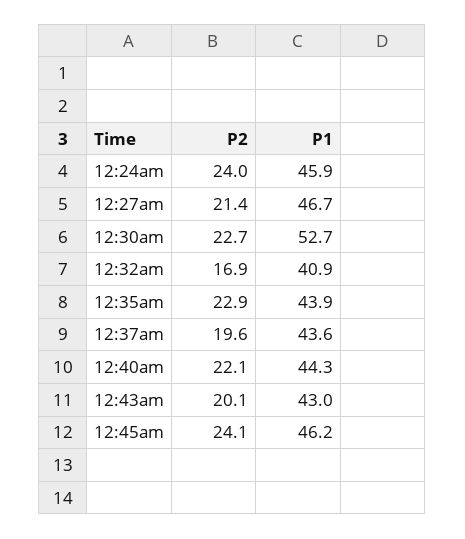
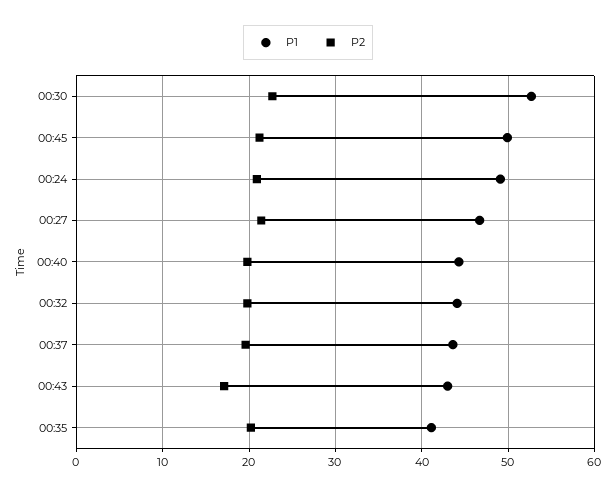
P2, 12:24am: 24 -> 21
P1, 12:24am: 45.9 -> 49
P2, 12:32am: 16.9 -> 20
P1, 12:32am: 40.9 -> 44
P2, 12:35am: 22.9 -> 20
P1, 12:35am: 43.9 -> 41
P2, 12:40am: 22.1 -> 20
P2, 12:43am: 20.1 -> 17
P2, 12:45am: 24.1 -> 21
P1, 12:45am: 46.2 -> 50

